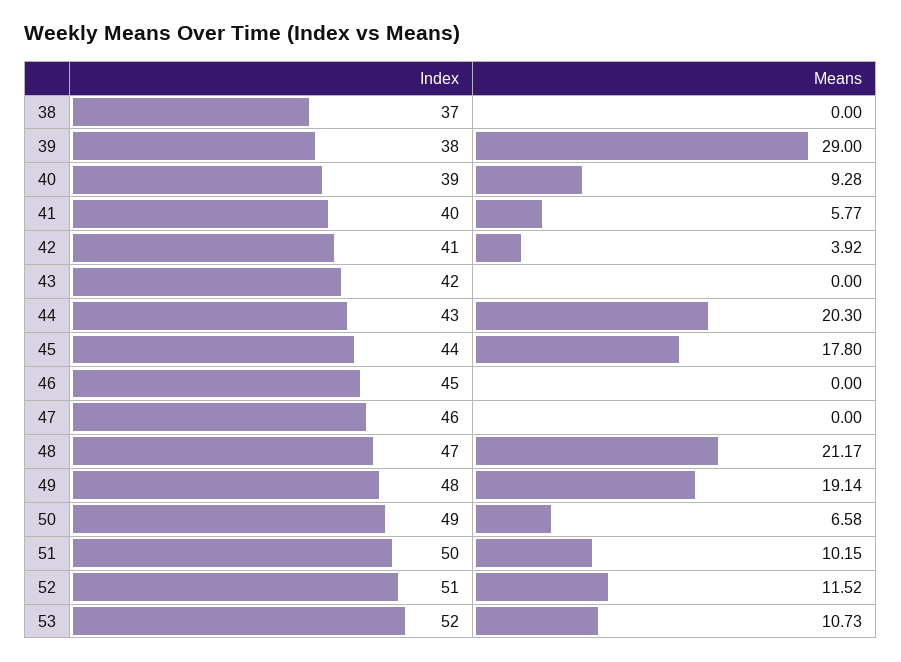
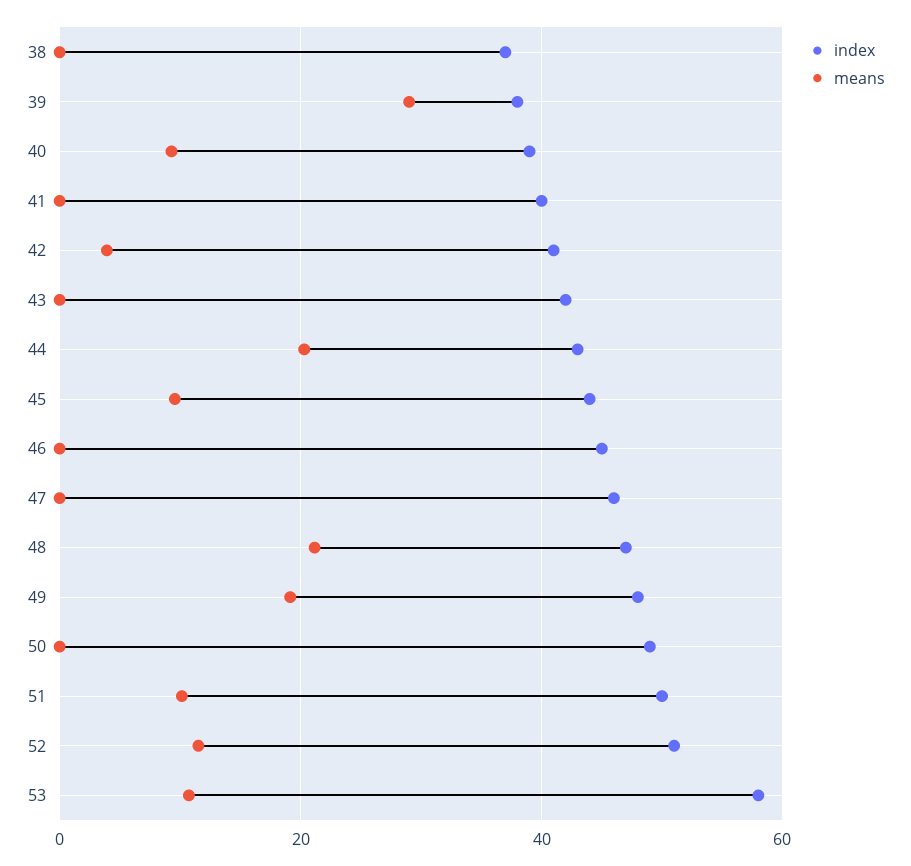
Means, 41: 5.77 -> 0
Means, 45: 17.8 -> 10
Means, 50: 6.58 -> 0
Index, 53: 52 -> 58

